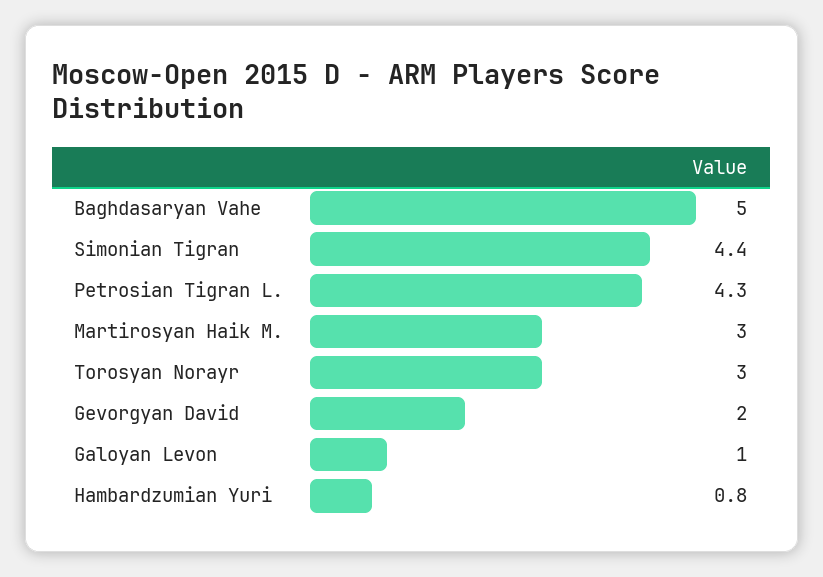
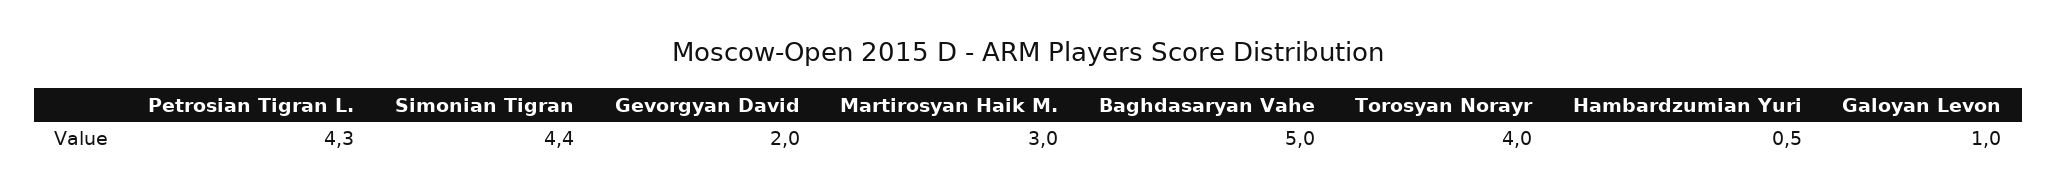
Torosyan Norayr: 3 -> 4
Hambardzumian Yuri: 0.8 -> 0.5

